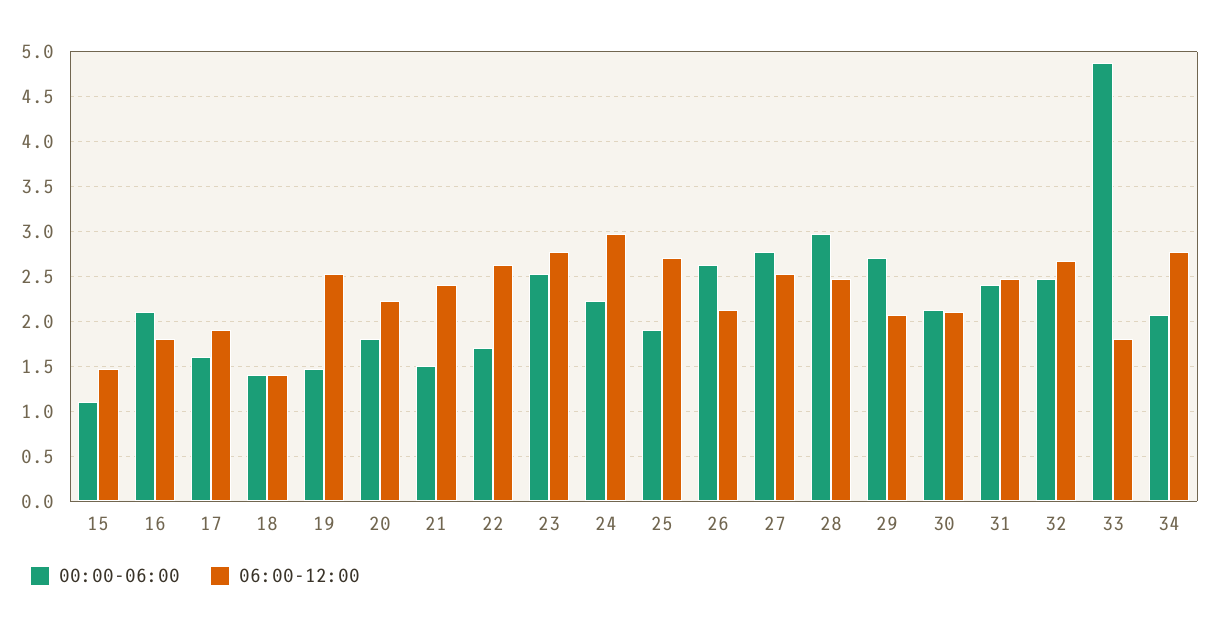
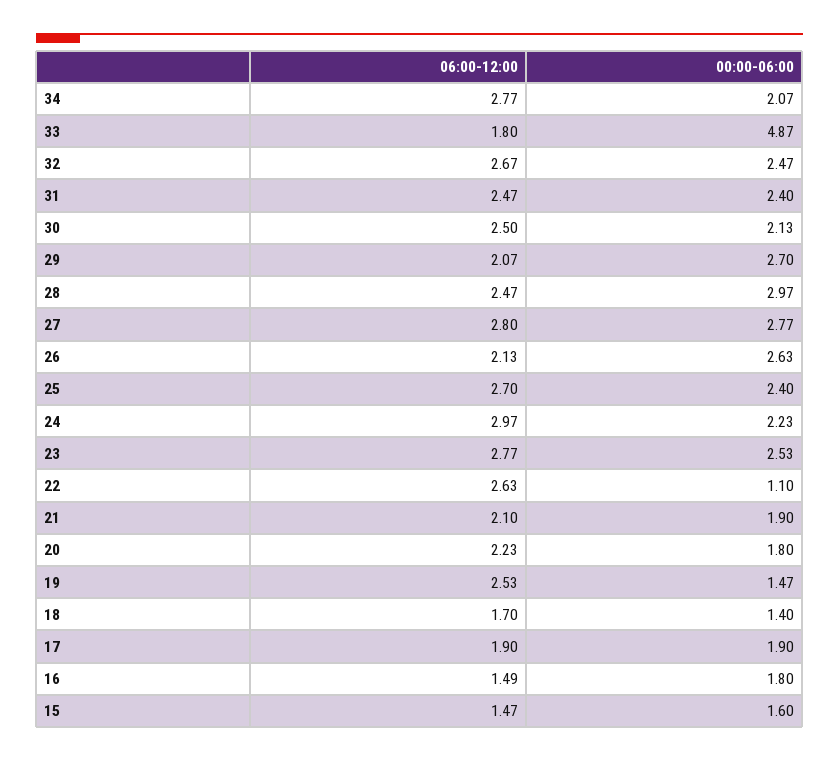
00:00-06:00, 15: 1.1 -> 1.6
00:00-06:00, 16: 2.1 -> 1.8
06:00-12:00, 16: 1.8 -> 1.49
00:00-06:00, 17: 1.6 -> 1.9
06:00-12:00, 18: 1.4 -> 1.7
00:00-06:00, 21: 1.5 -> 1.9
06:00-12:00, 21: 2.4 -> 2.1
00:00-06:00, 22: 1.7 -> 1.1
00:00-06:00, 25: 1.9 -> 2.4
06:00-12:00, 27: 2.5 -> 2.8
06:00-12:00, 30: 2.1 -> 2.5

